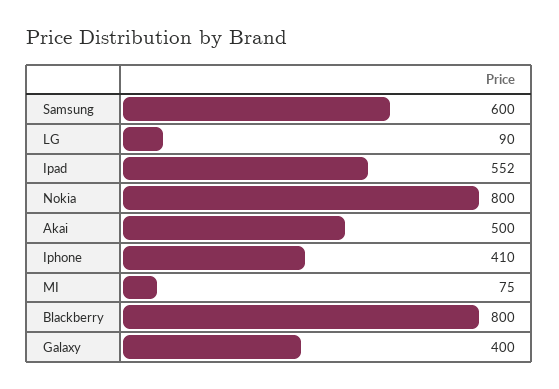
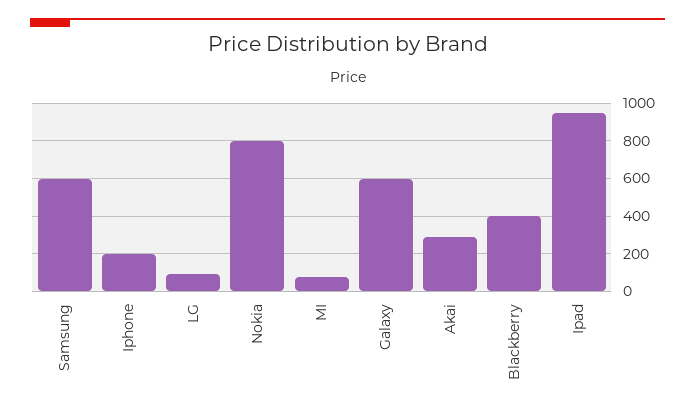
Ipad: 552 -> 950
Akai: 500 -> 300
Iphone: 410 -> 200
Blackberry: 800 -> 400
Galaxy: 400 -> 600

